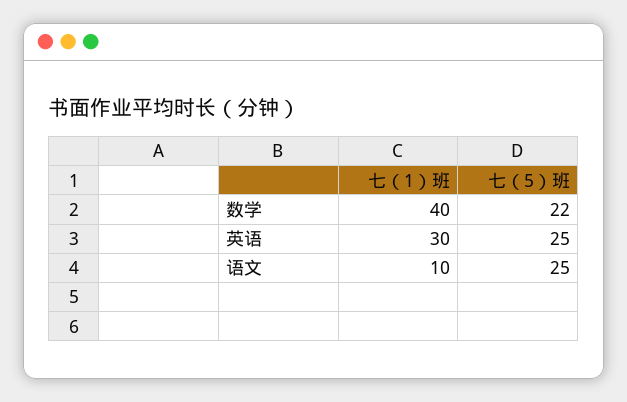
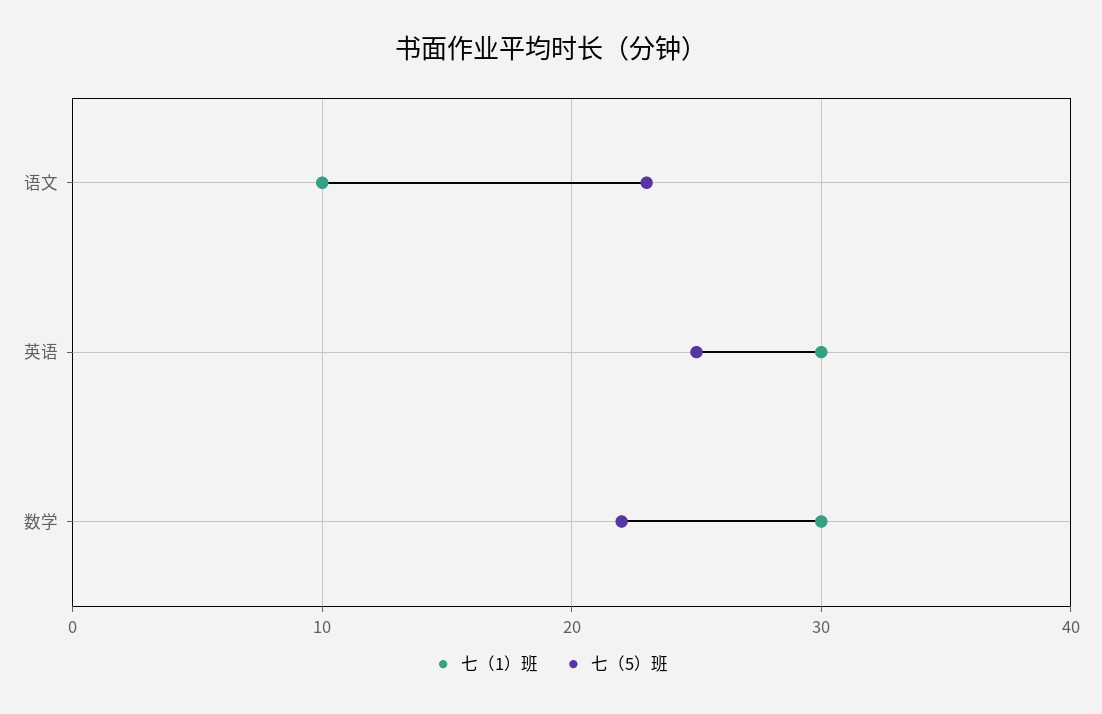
七（1）班, 数学: 40 -> 30
七（5）班, 语文: 25 -> 23

